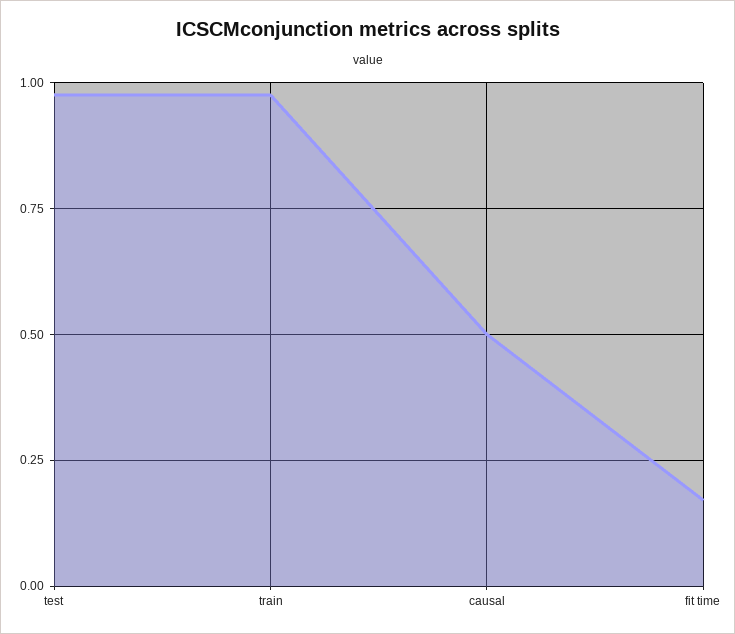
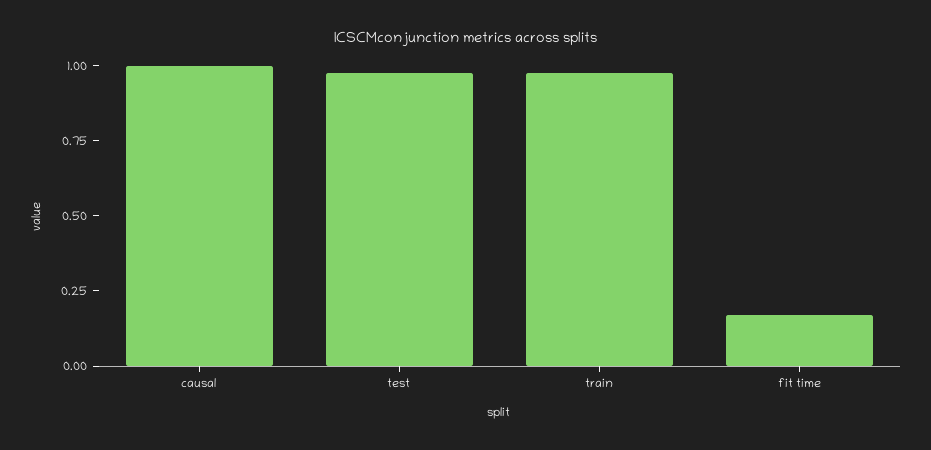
causal: 0.5 -> 1

